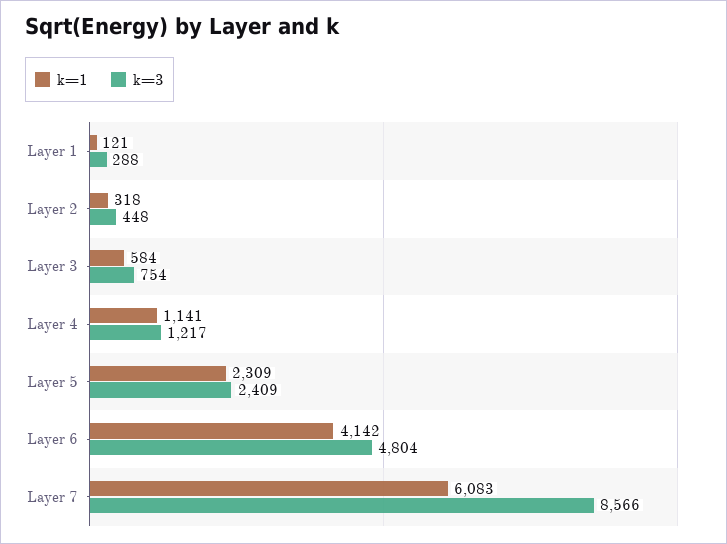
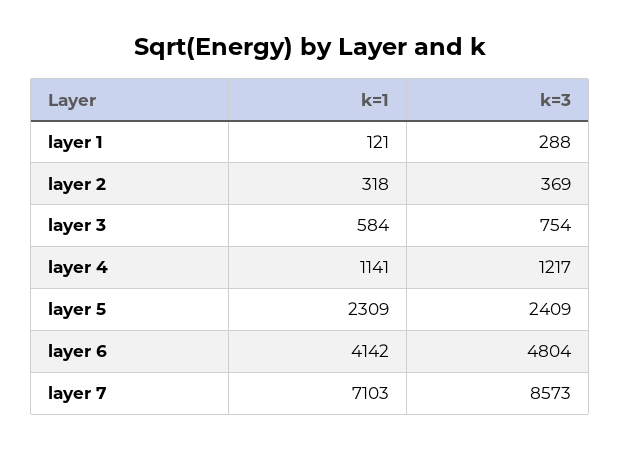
k=3, Layer 2: 448 -> 369
k=1, Layer 7: 6083 -> 7103
k=3, Layer 7: 8566 -> 8573

